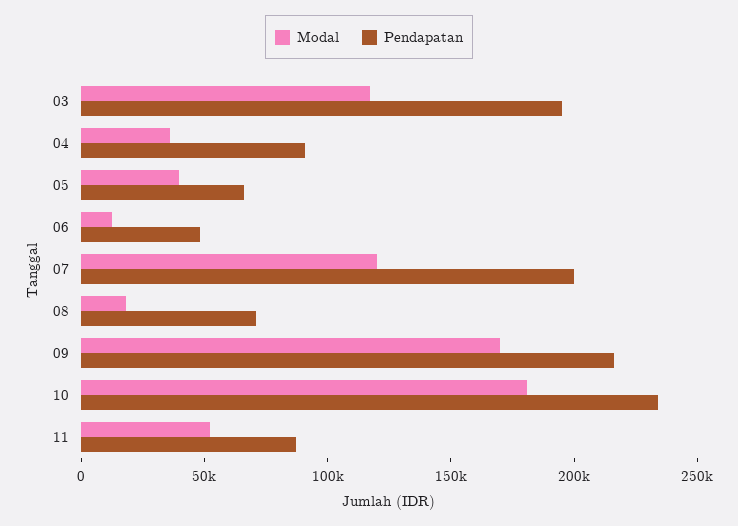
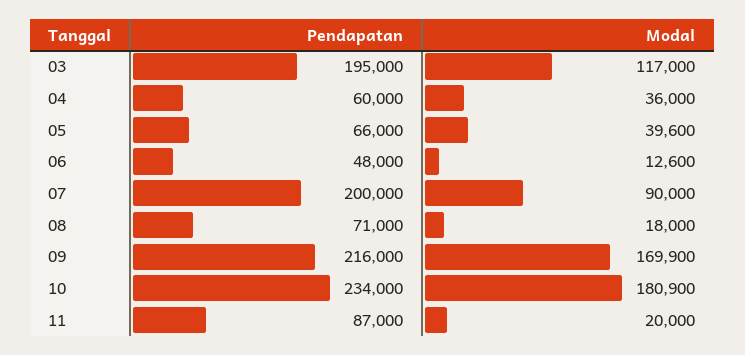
Pendapatan, 04: 90000 -> 60000
Modal, 07: 120000 -> 90000
Modal, 11: 50000 -> 20000

